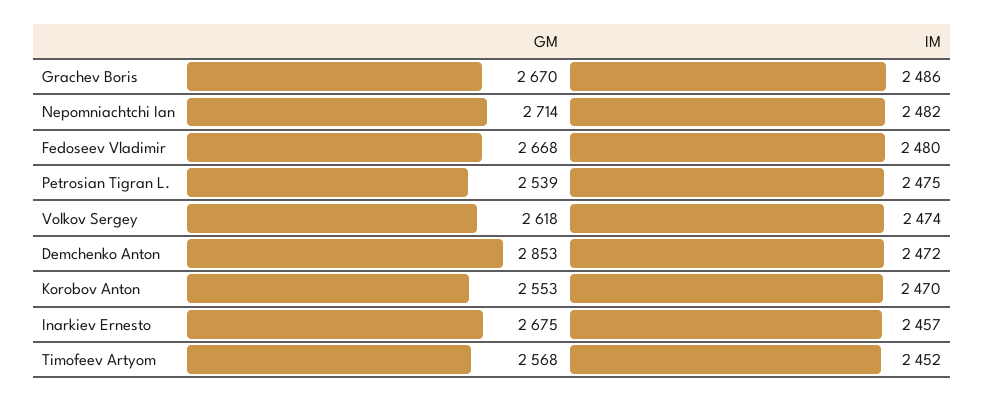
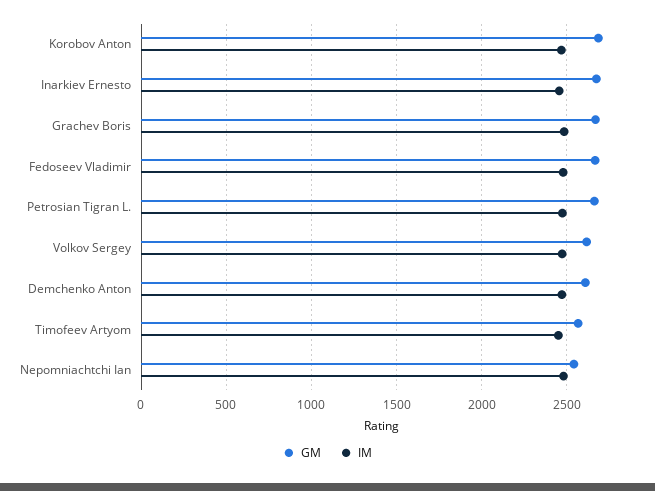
GM, Nepomniachtchi Ian: 2714 -> 2550
GM, Petrosian Tigran L.: 2539 -> 2650
GM, Demchenko Anton: 2853 -> 2600
GM, Korobov Anton: 2553 -> 2700

